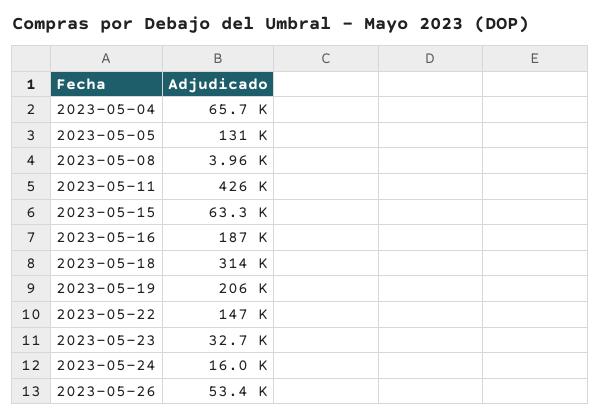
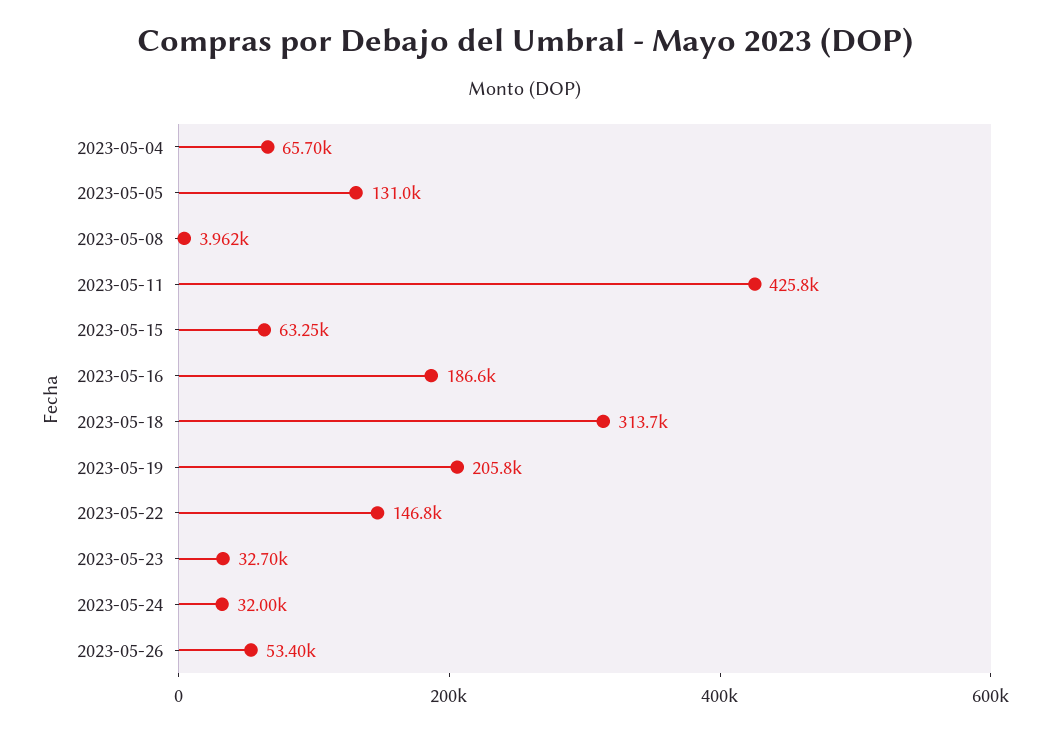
2023-05-24: 16000 -> 32000

